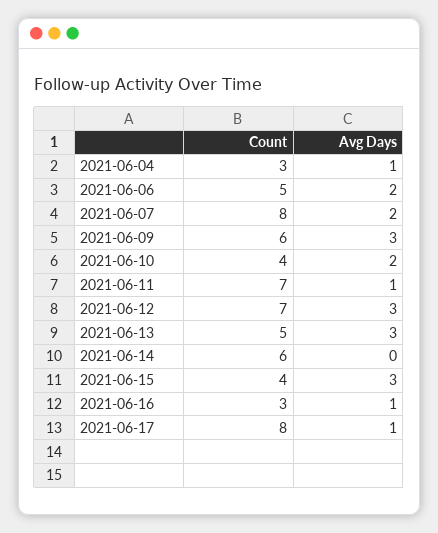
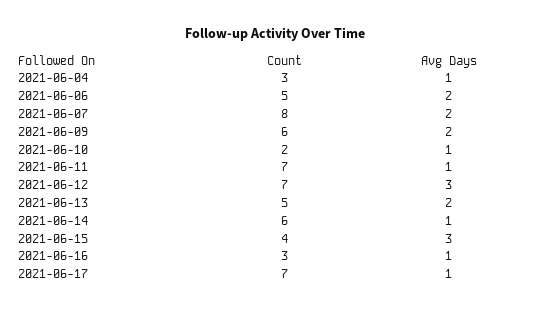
Avg Days, 2021-06-09: 3 -> 2
Count, 2021-06-10: 4 -> 2
Avg Days, 2021-06-10: 2 -> 1
Avg Days, 2021-06-13: 3 -> 2
Avg Days, 2021-06-14: 0 -> 1
Count, 2021-06-17: 8 -> 7

